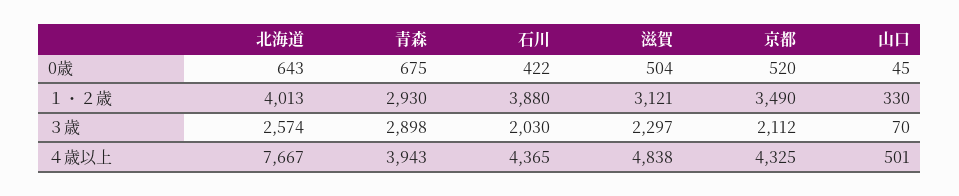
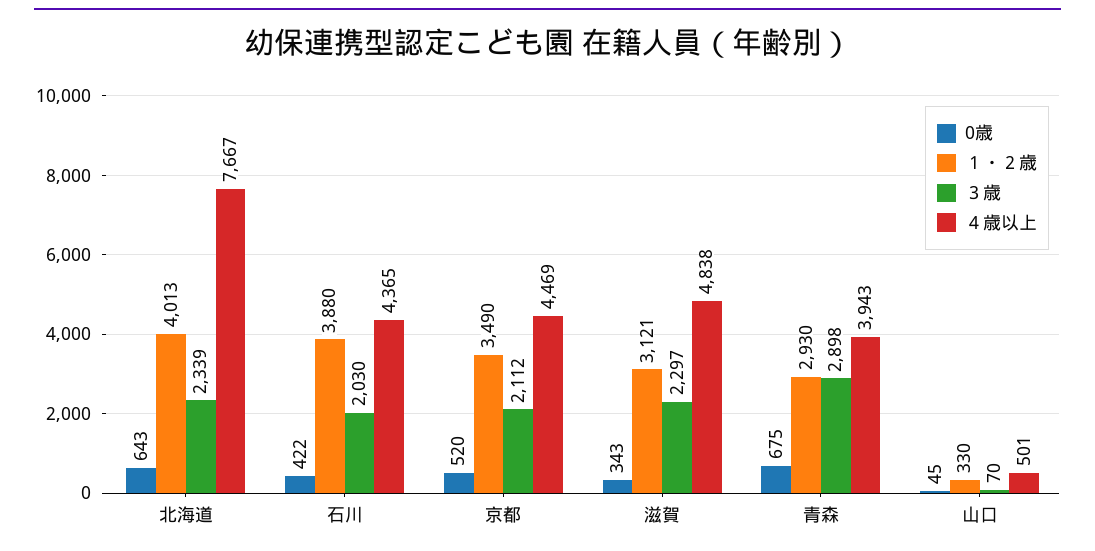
0歳, 滋賀: 504 -> 343
３歳, 北海道: 2574 -> 2339
４歳以上, 京都: 4325 -> 4469

